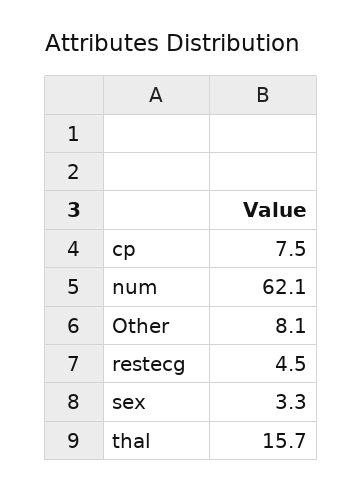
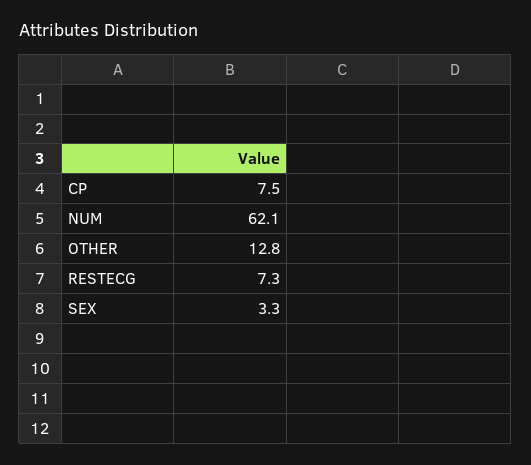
Other: 8.1 -> 12.8
restecg: 4.5 -> 7.3
thal: 15.7 -> none

